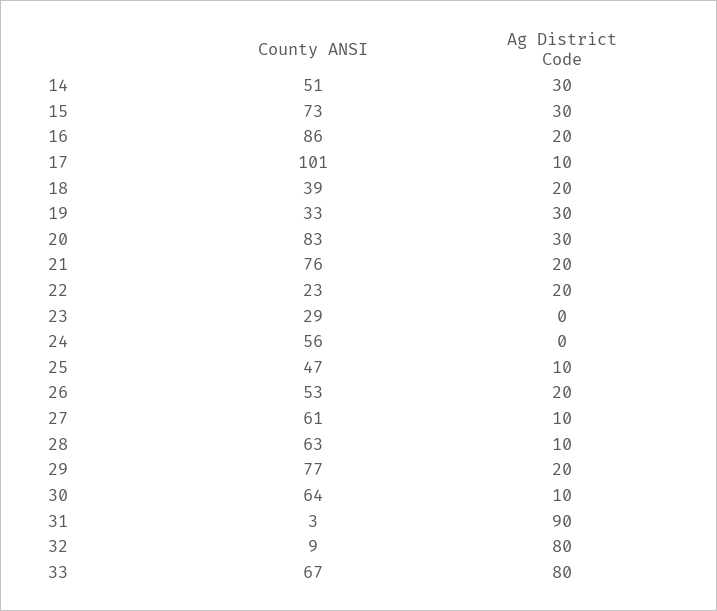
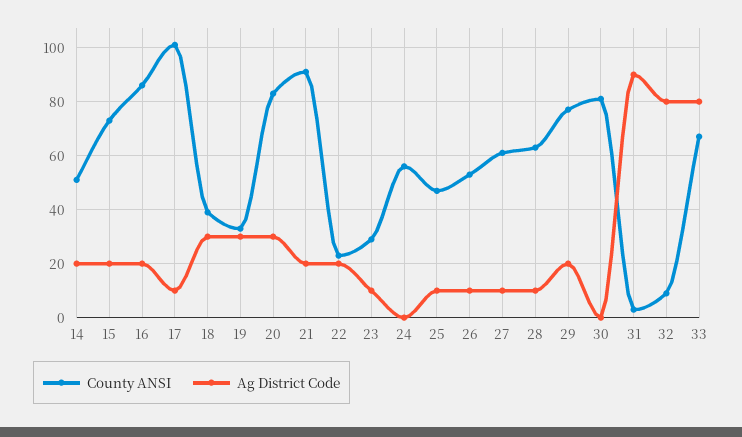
Ag District Code, 14: 30 -> 20
Ag District Code, 15: 30 -> 20
Ag District Code, 18: 20 -> 30
County ANSI, 21: 76 -> 90
Ag District Code, 23: 0 -> 10
Ag District Code, 26: 20 -> 10
County ANSI, 30: 64 -> 80
Ag District Code, 30: 10 -> 0

